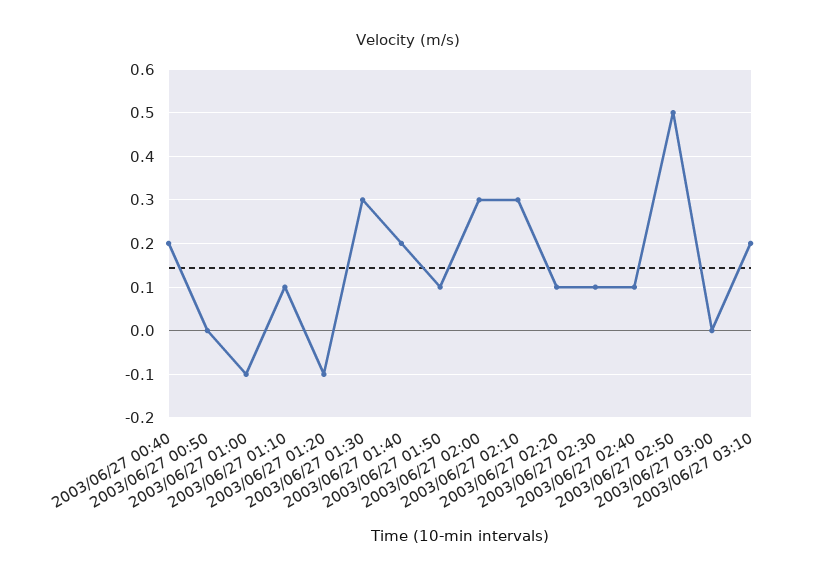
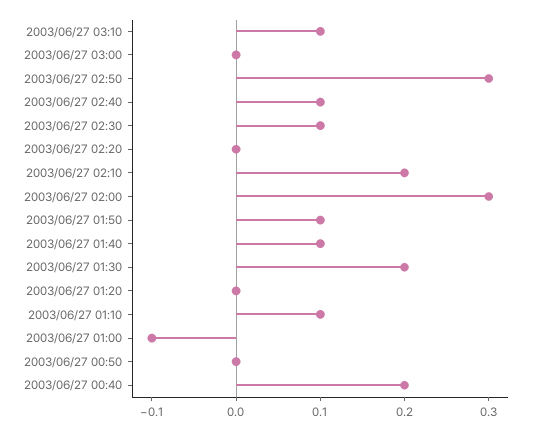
2003/06/27 01:20: -0.1 -> 0
2003/06/27 01:30: 0.3 -> 0.2
2003/06/27 01:40: 0.2 -> 0.1
2003/06/27 02:10: 0.3 -> 0.2
2003/06/27 02:20: 0.1 -> 0
2003/06/27 02:50: 0.5 -> 0.3
2003/06/27 03:10: 0.2 -> 0.1

